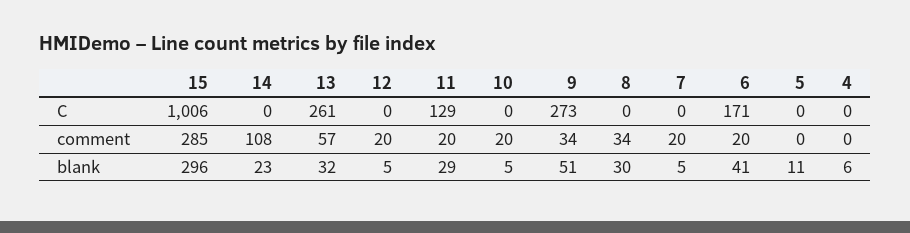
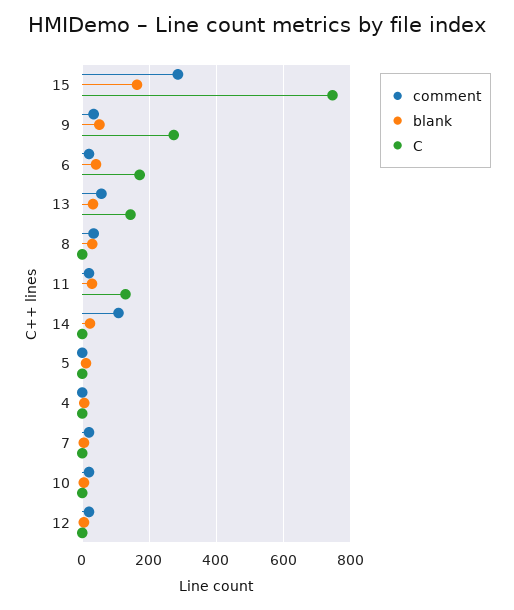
C, 15: 1006 -> 740
C, 13: 261 -> 140
blank, 15: 296 -> 160

